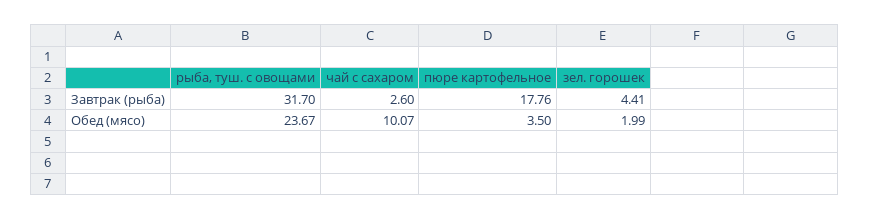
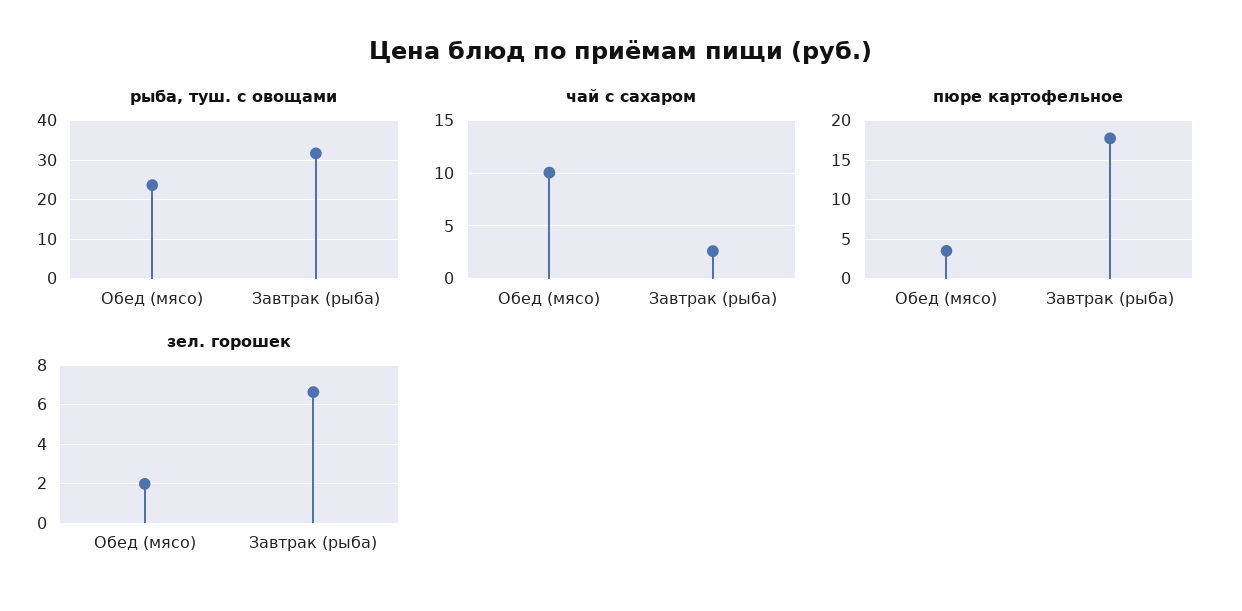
зел. горошек, Завтрак (рыба): 4.41 -> 6.5

